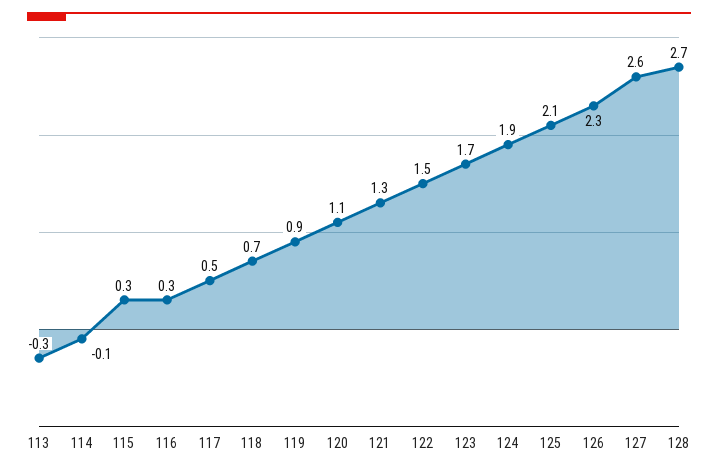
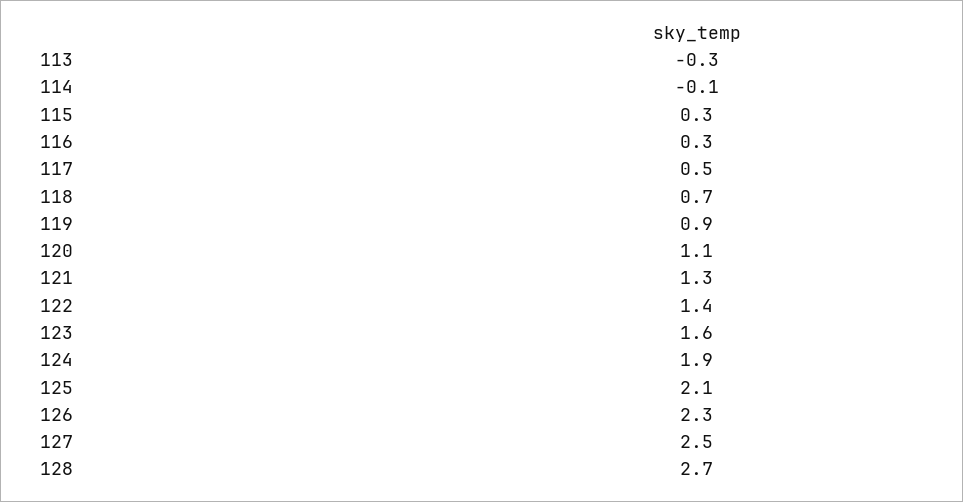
122: 1.5 -> 1.4
123: 1.7 -> 1.6
127: 2.6 -> 2.5

